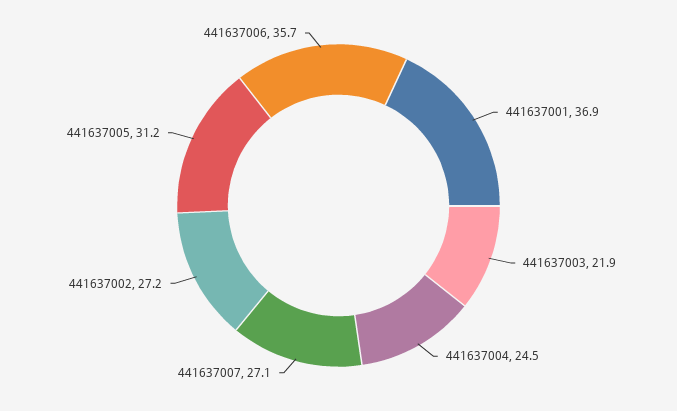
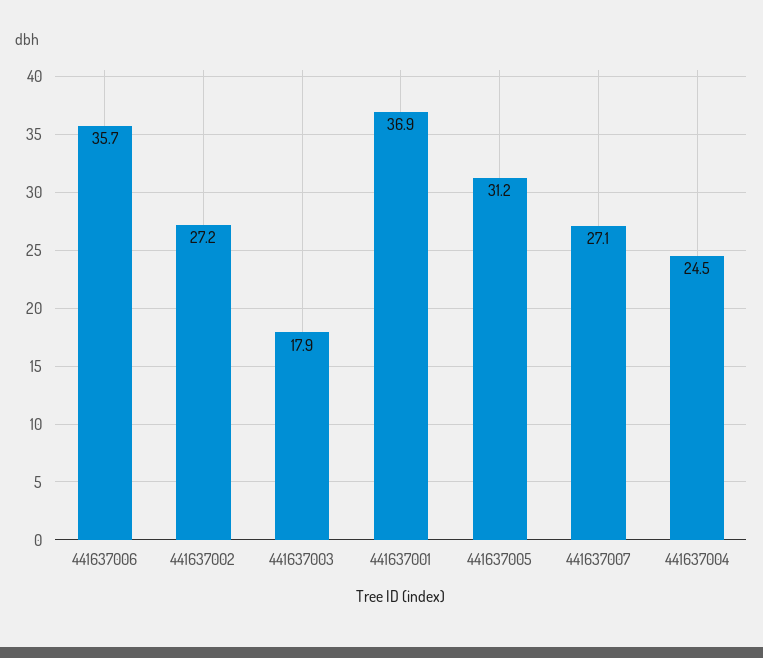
441637003: 21.9 -> 17.9

